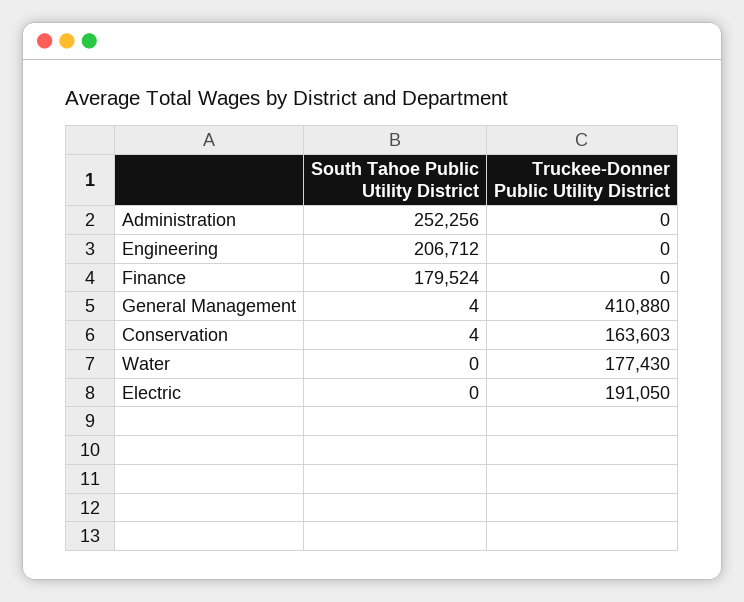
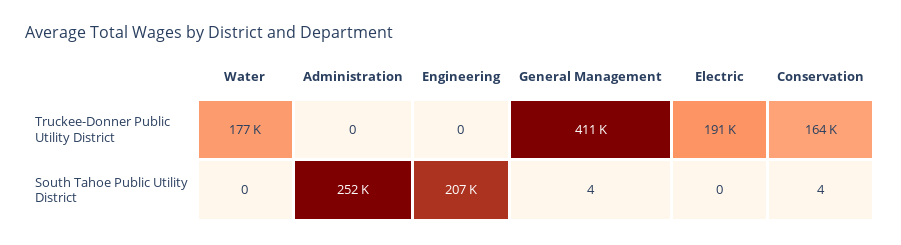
South Tahoe Public Utility District, Finance: 179524 -> none
Truckee-Donner Public Utility District, Finance: 0 -> none

